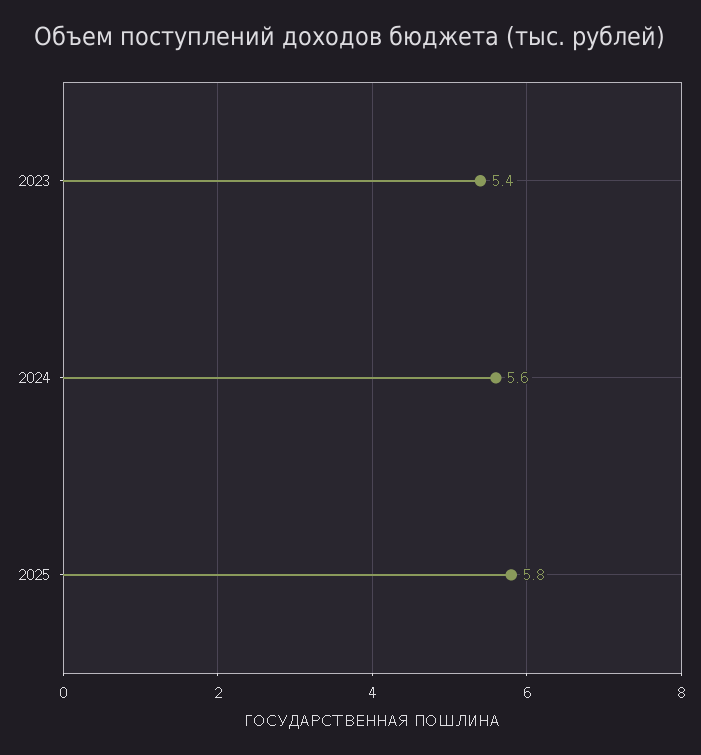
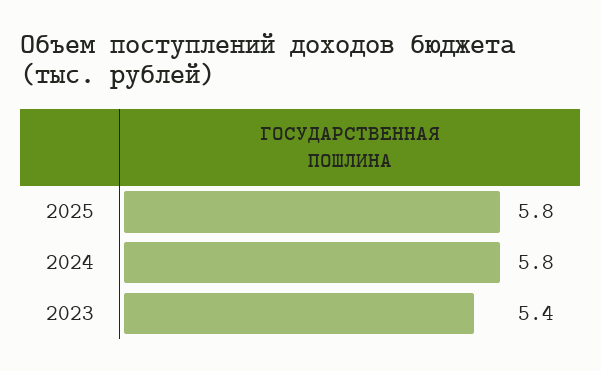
2024: 5.6 -> 5.8

